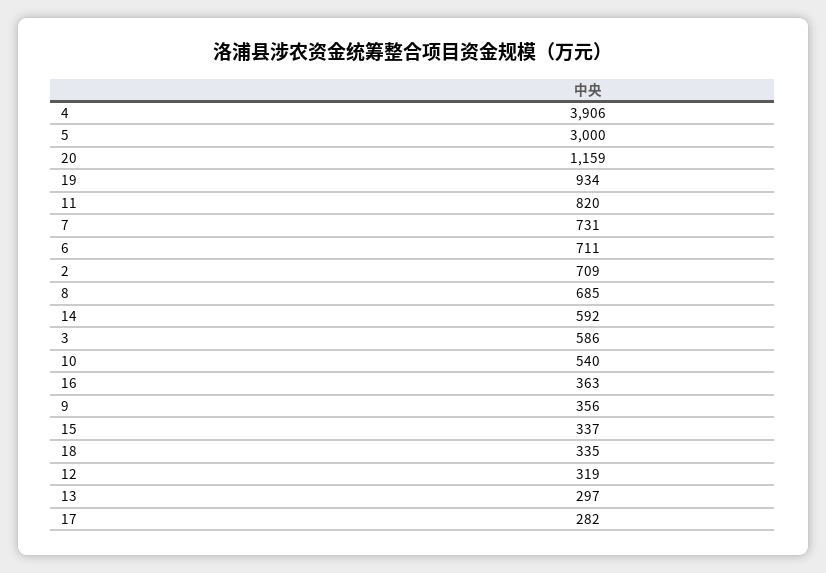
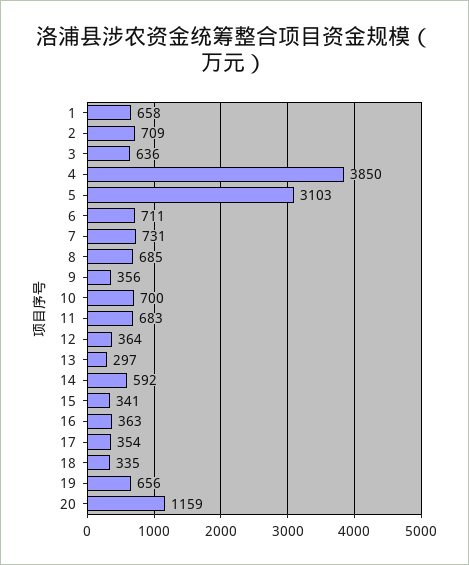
4: 3906 -> 3850
5: 3000 -> 3103
19: 934 -> 656
11: 820 -> 683
3: 586 -> 636
10: 540 -> 700
15: 337 -> 341
12: 319 -> 364
17: 282 -> 354
1: none -> 658

